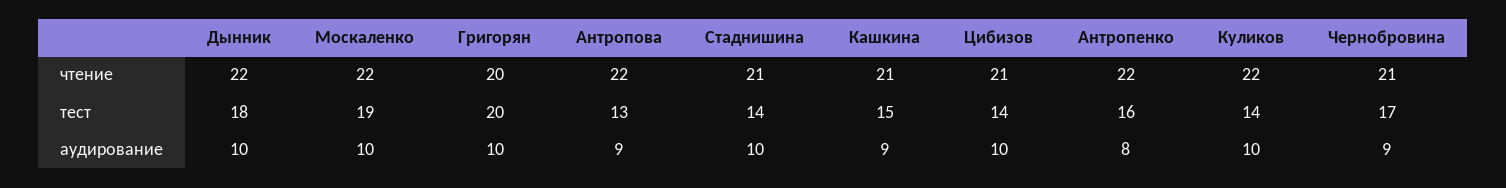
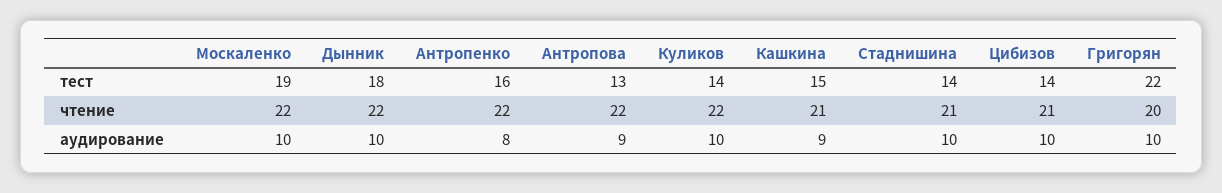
Чернобровина, чтение: 21 -> none
Григорян, тест: 20 -> 22
Чернобровина, тест: 17 -> none
Чернобровина, аудирование: 9 -> none

